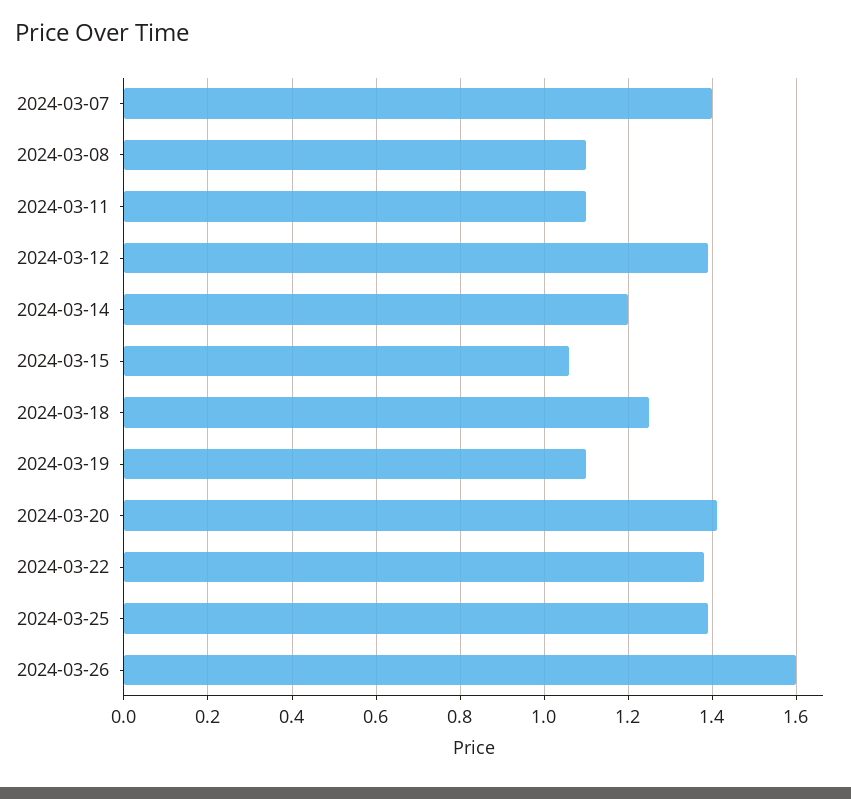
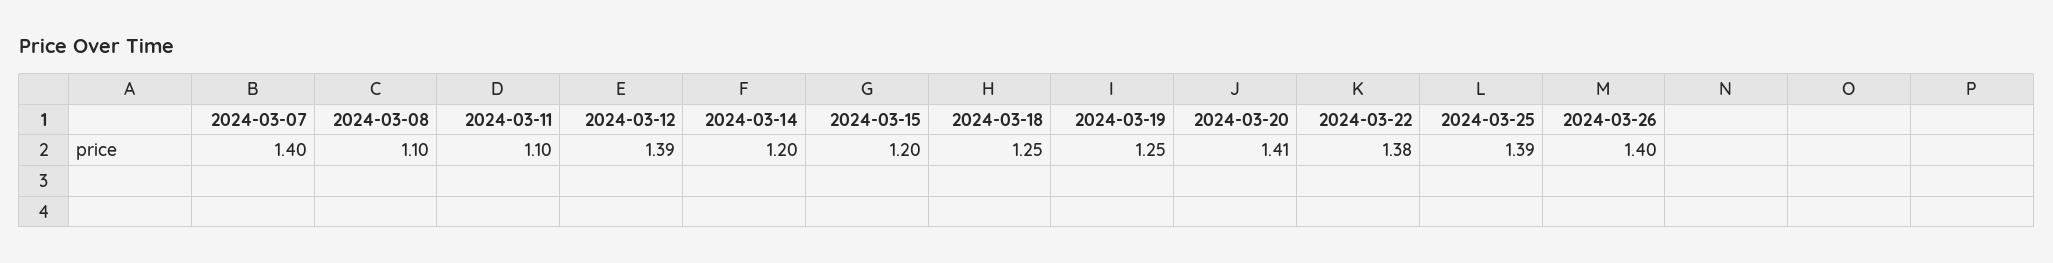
2024-03-15: 1.05 -> 1.2
2024-03-19: 1.1 -> 1.25
2024-03-26: 1.6 -> 1.4

